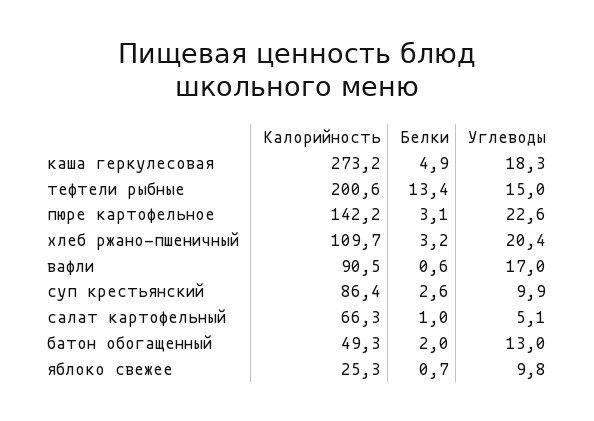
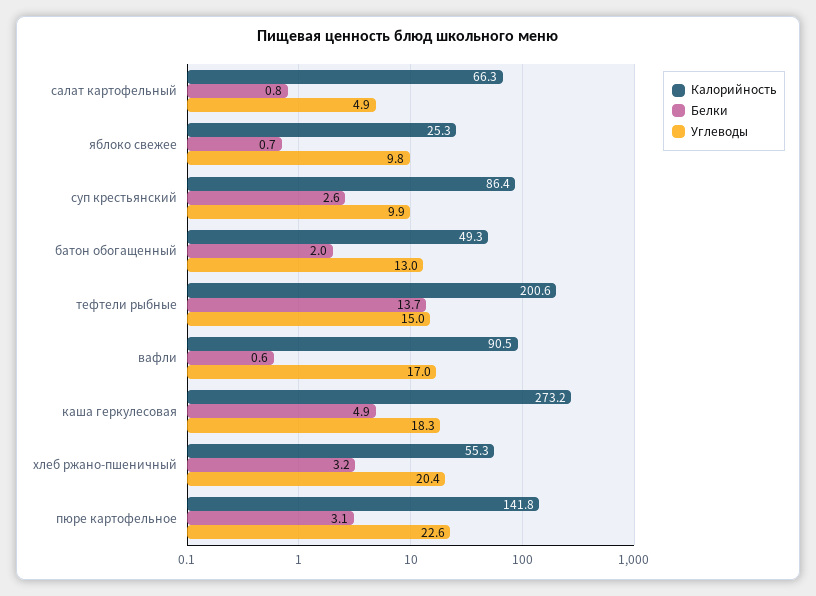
Белки, тефтели рыбные: 13.4 -> 13.7
Калорийность, пюре картофельное: 142.2 -> 141.8
Калорийность, хлеб ржано-пшеничный: 109.7 -> 55.3
Белки, салат картофельный: 1 -> 0.8
Углеводы, салат картофельный: 5.1 -> 4.9

